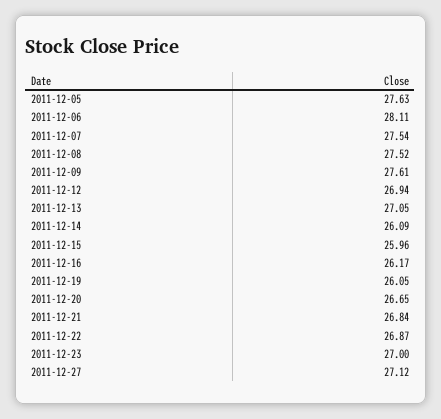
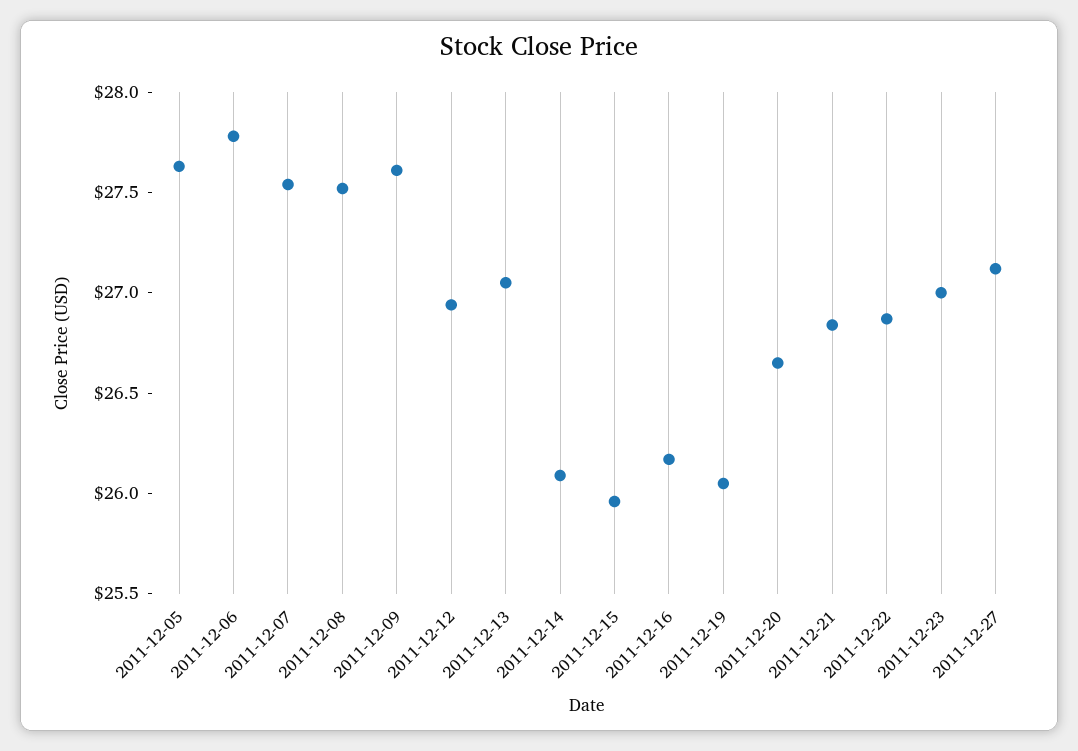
2011-12-06: 28.11 -> 27.8

